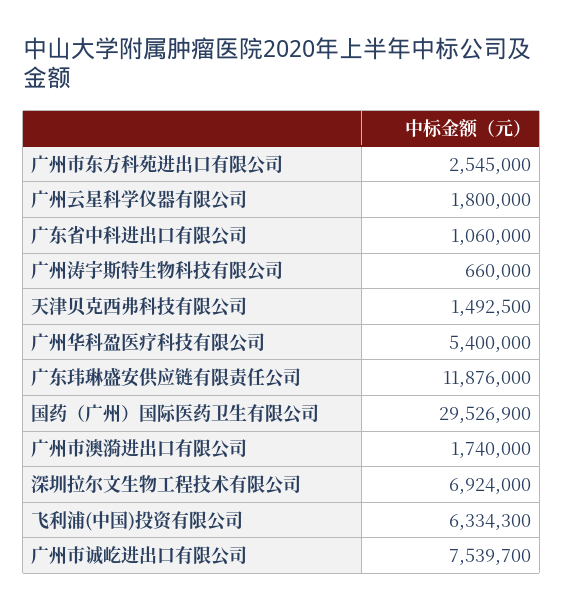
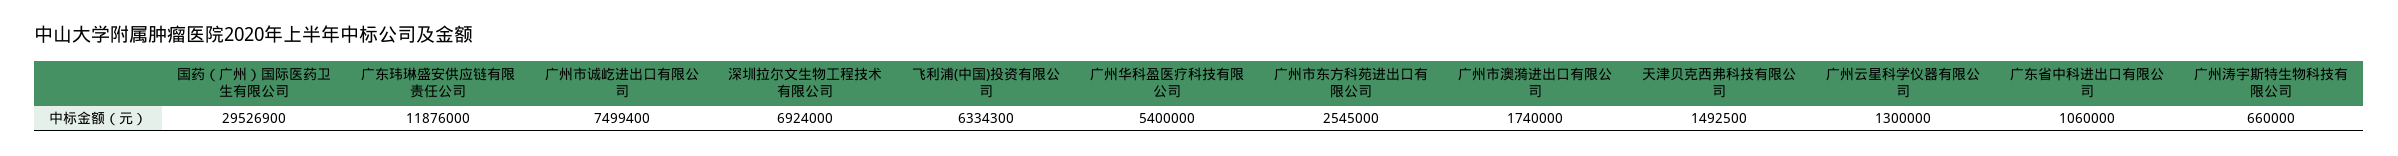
广州云星科学仪器有限公司: 1800000 -> 1300000
广州市诚屹进出口有限公司: 7539700 -> 7499400

